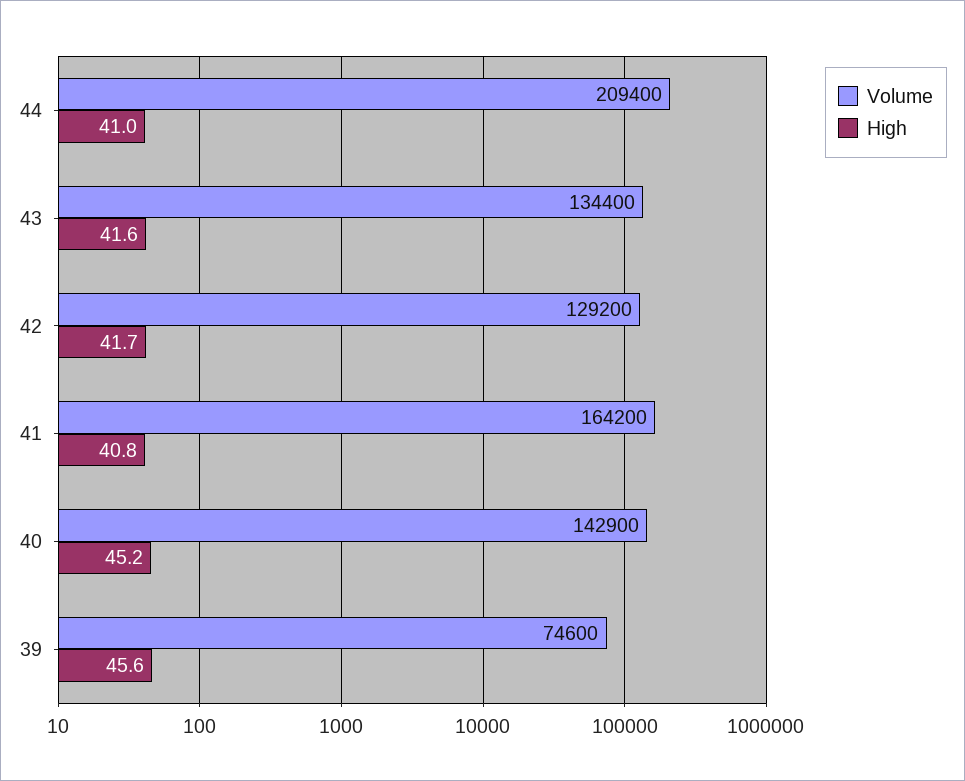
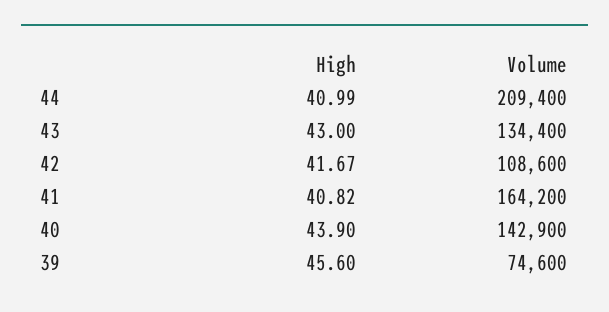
High, 43: 41.6 -> 43
Volume, 42: 129200 -> 108600
High, 40: 45.2 -> 43.9

